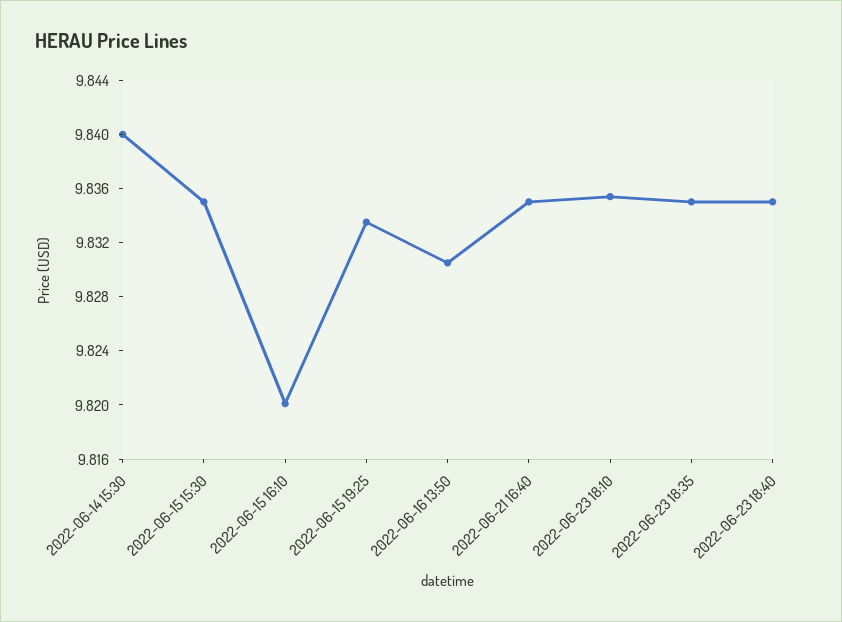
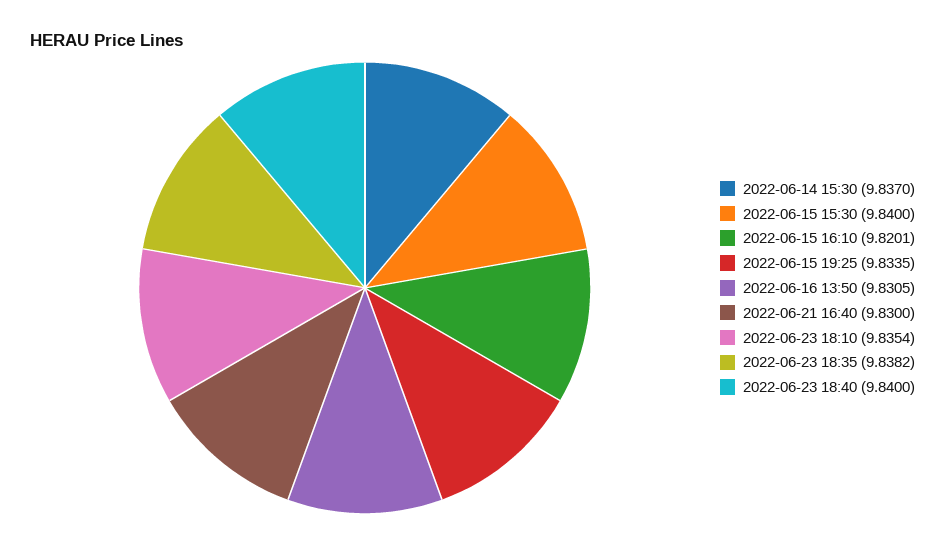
2022-06-14 15:30: 9.84 -> 9.837
2022-06-15 15:30: 9.835 -> 9.84
2022-06-21 16:40: 9.835 -> 9.83
2022-06-23 18:35: 9.835 -> 9.8382
2022-06-23 18:40: 9.835 -> 9.84

